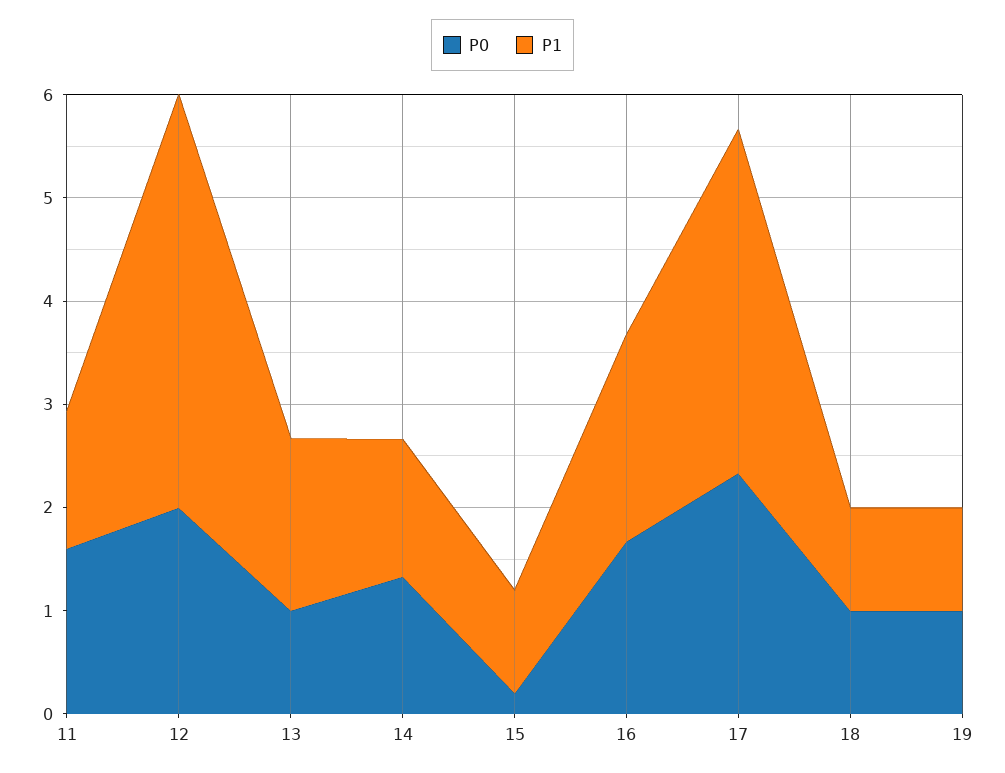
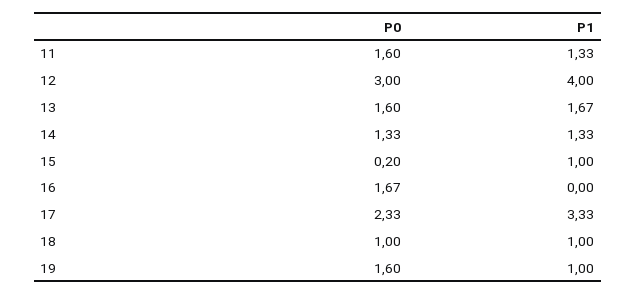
P0, 12: 2 -> 3
P0, 13: 1 -> 1.6
P1, 16: 2 -> 0
P0, 19: 1 -> 1.6

